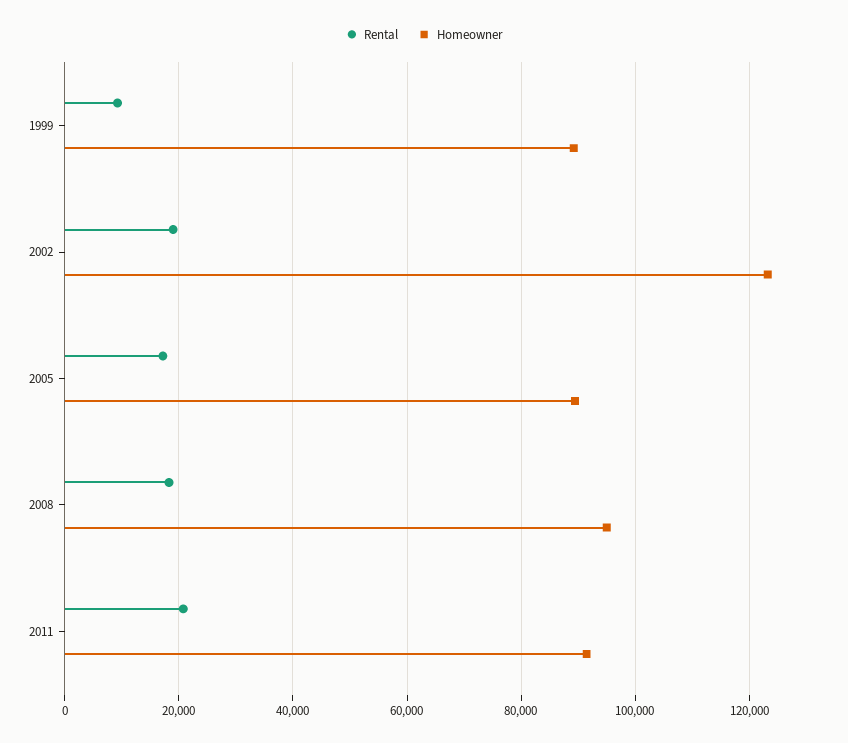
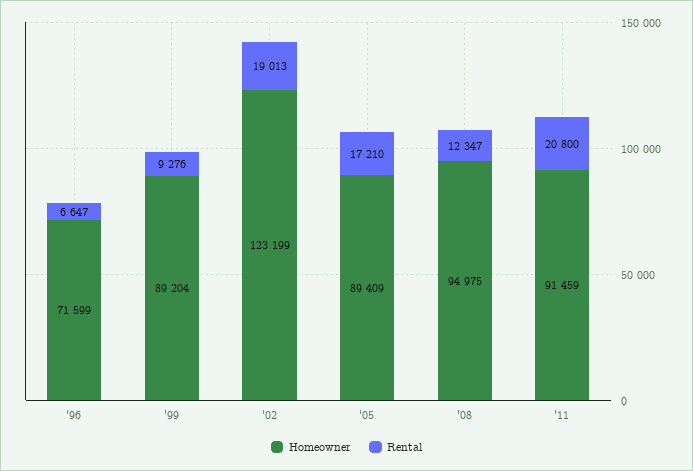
Rental, 2008: 18000 -> 12347
Homeowner, '96: none -> 71599
Rental, '96: none -> 6647

